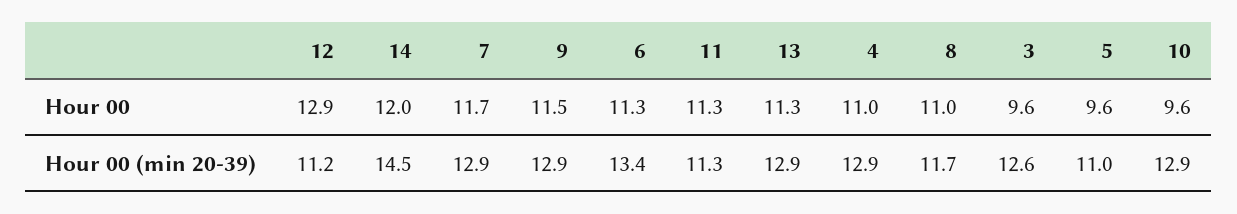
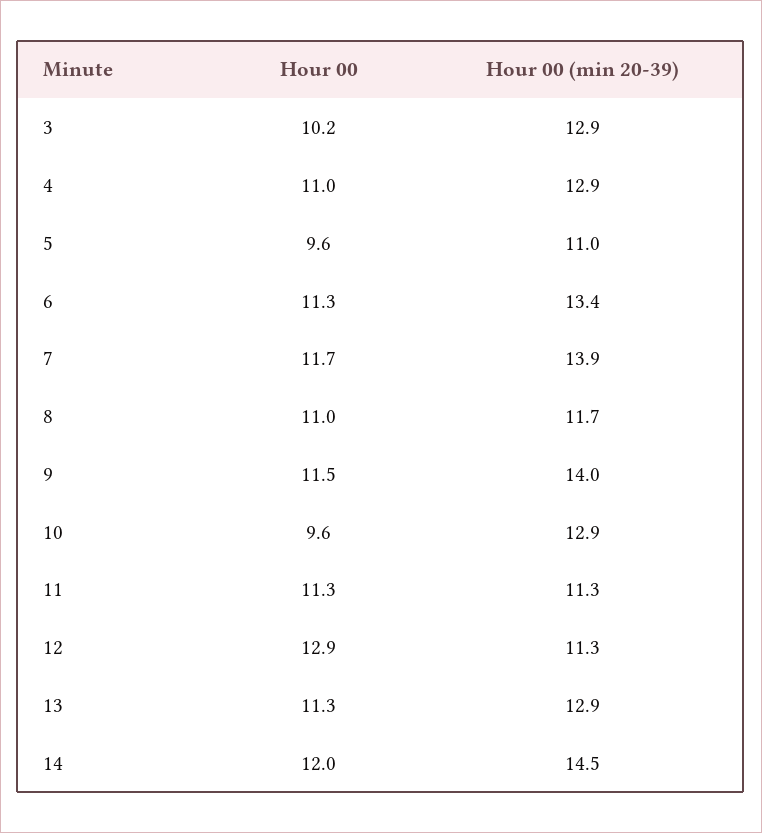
3, Hour 00: 9.6 -> 10.2
12, Hour 00 (min 20-39): 11.2 -> 11.3
7, Hour 00 (min 20-39): 12.9 -> 13.9
9, Hour 00 (min 20-39): 12.9 -> 14
3, Hour 00 (min 20-39): 12.6 -> 12.9

